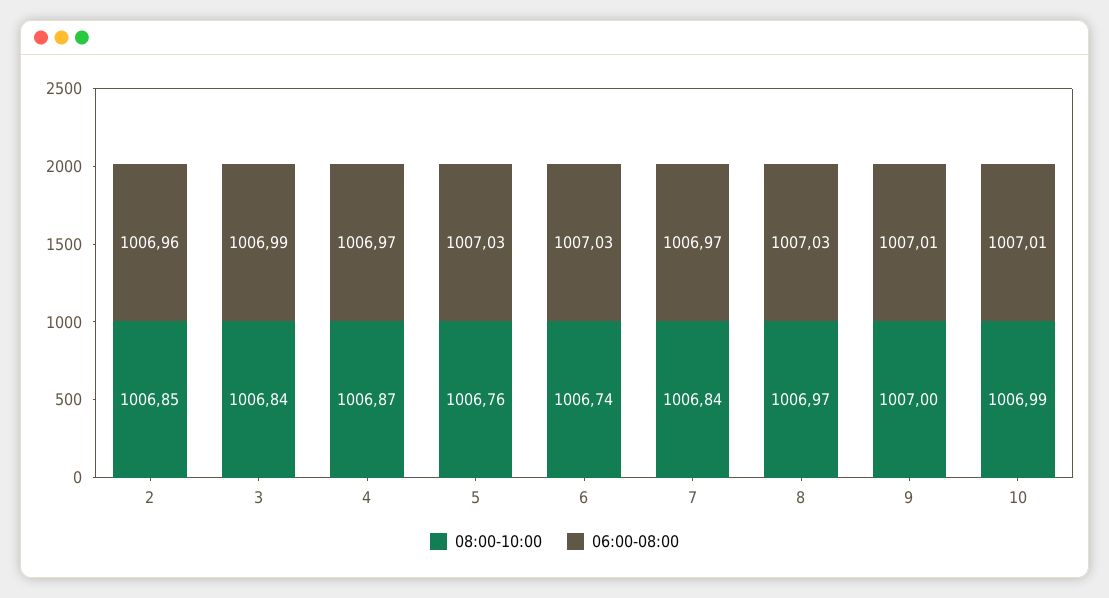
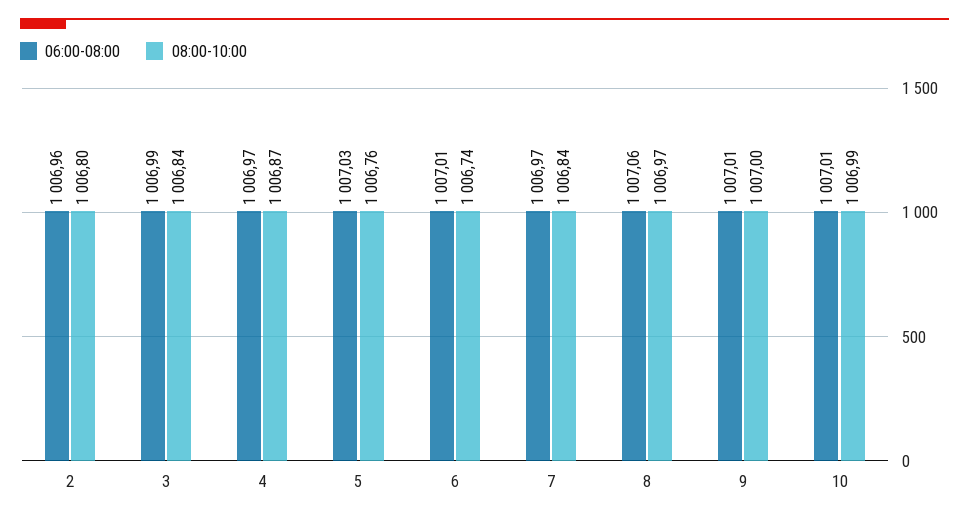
08:00-10:00, 2: 1006.85 -> 1006.8
06:00-08:00, 6: 1007.03 -> 1007.01
06:00-08:00, 8: 1007.03 -> 1007.06

